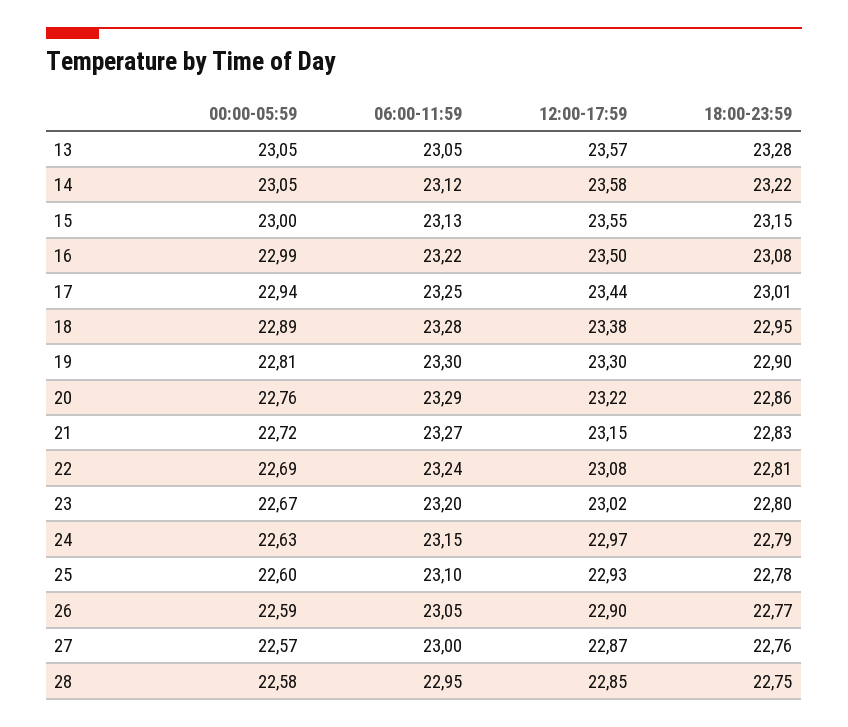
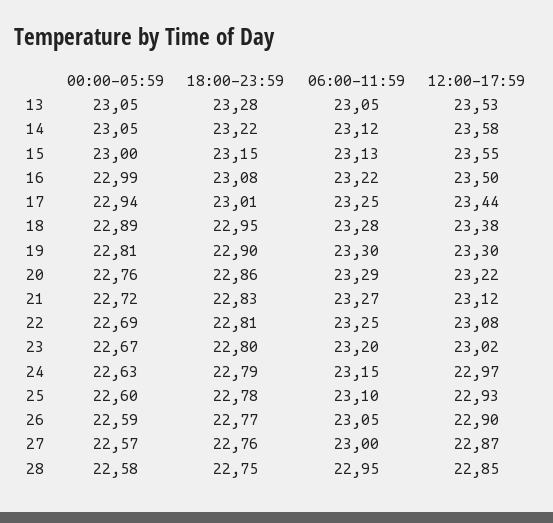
12:00-17:59, 13: 23.57 -> 23.53
12:00-17:59, 21: 23.15 -> 23.12
06:00-11:59, 22: 23.24 -> 23.25

